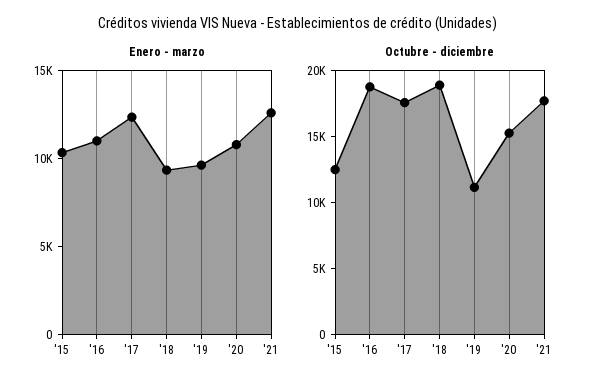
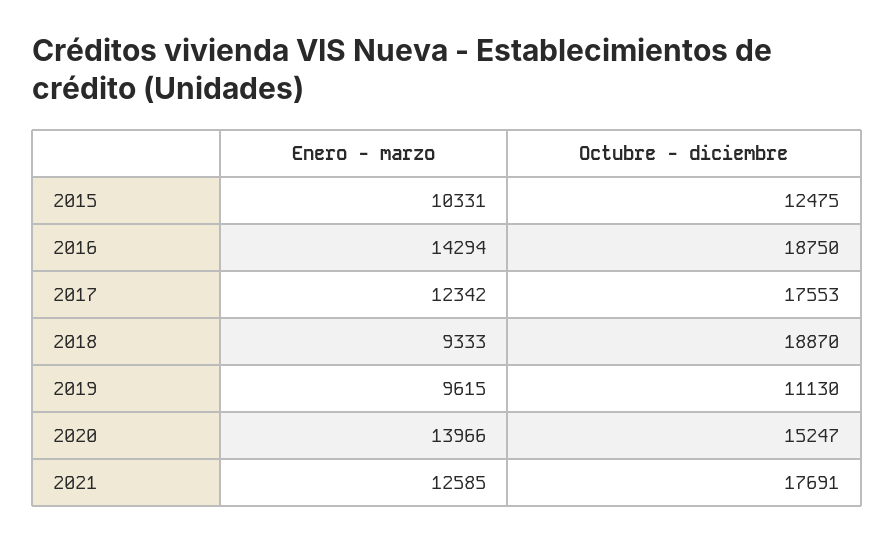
Enero - marzo, '16: 11000 -> 14294
Enero - marzo, '20: 11000 -> 13966

